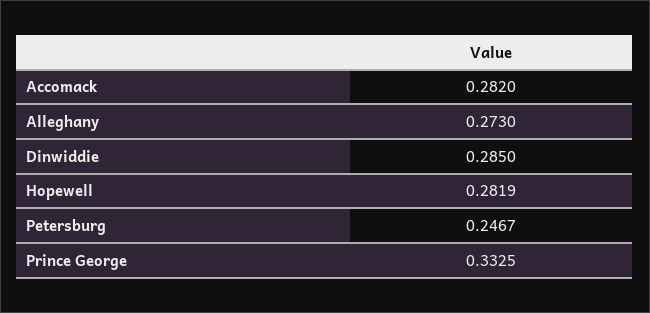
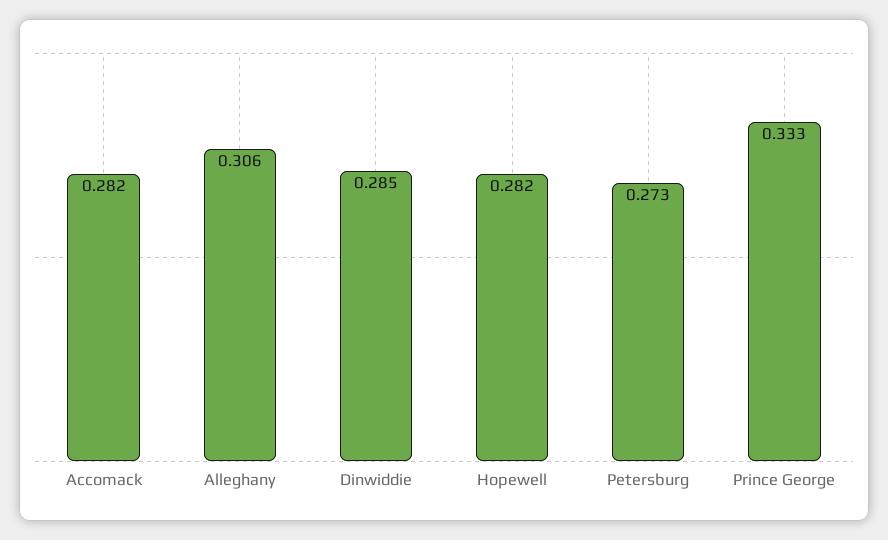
Alleghany: 0.273 -> 0.306
Petersburg: 0.2467 -> 0.273

